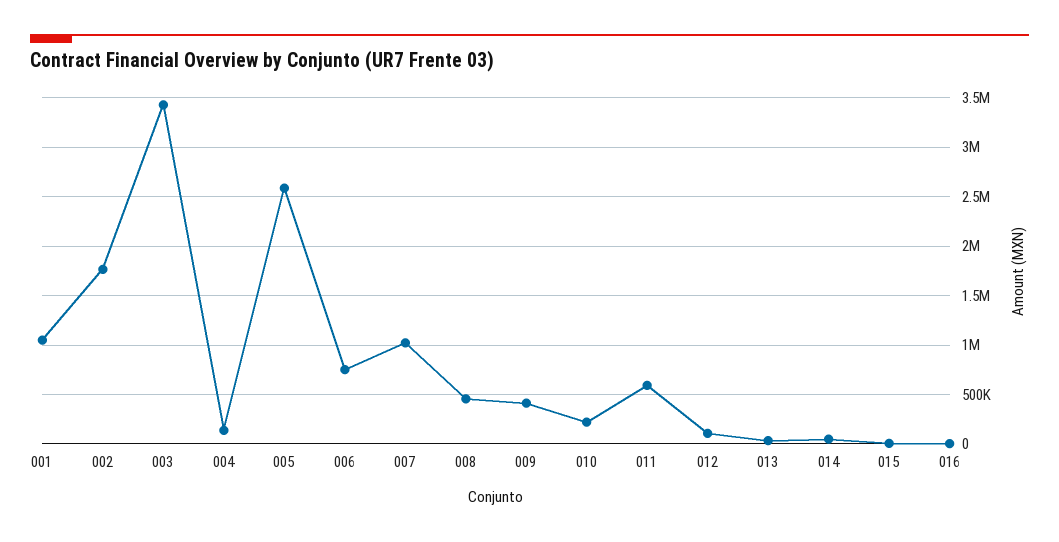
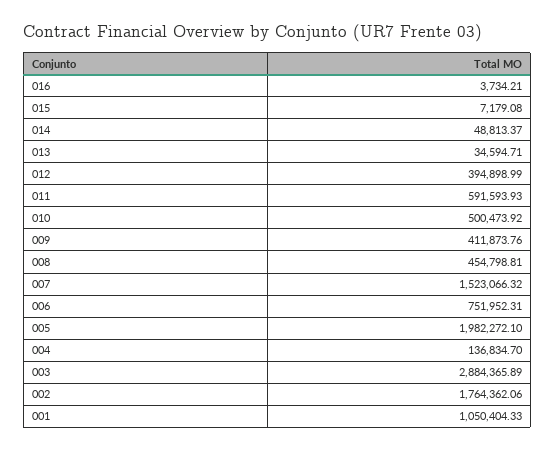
003: 3400000 -> 2884365.89
005: 2600000 -> 1982272.1
007: 1000000 -> 1523066.32
010: 200000 -> 500473.92
012: 100000 -> 394898.99

